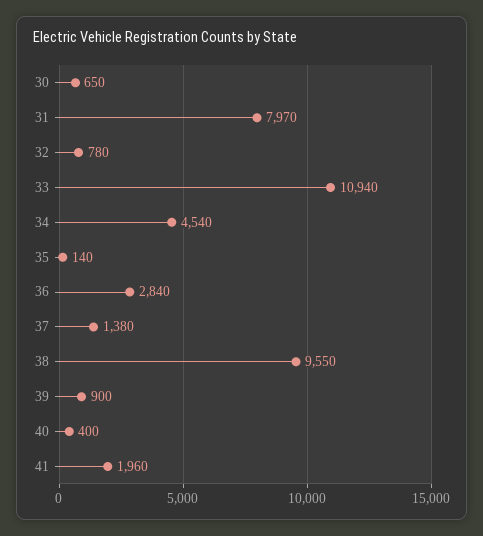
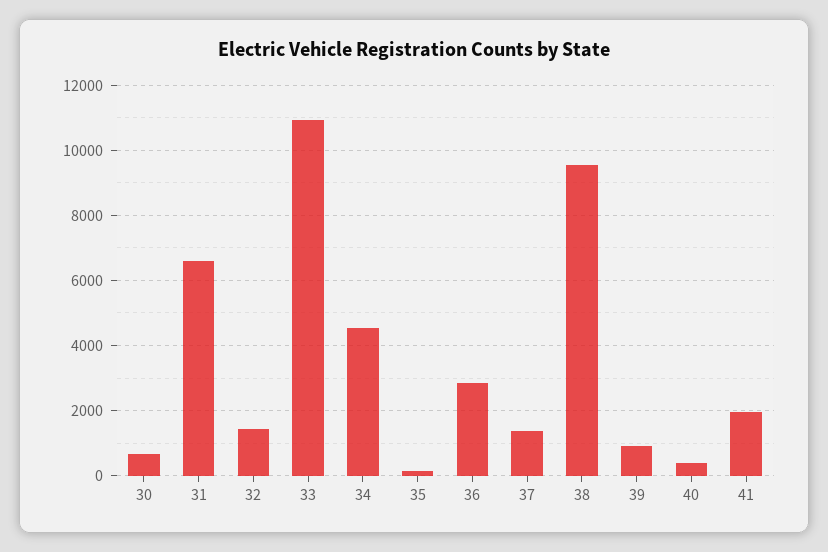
31: 7970 -> 6600
32: 780 -> 1400

